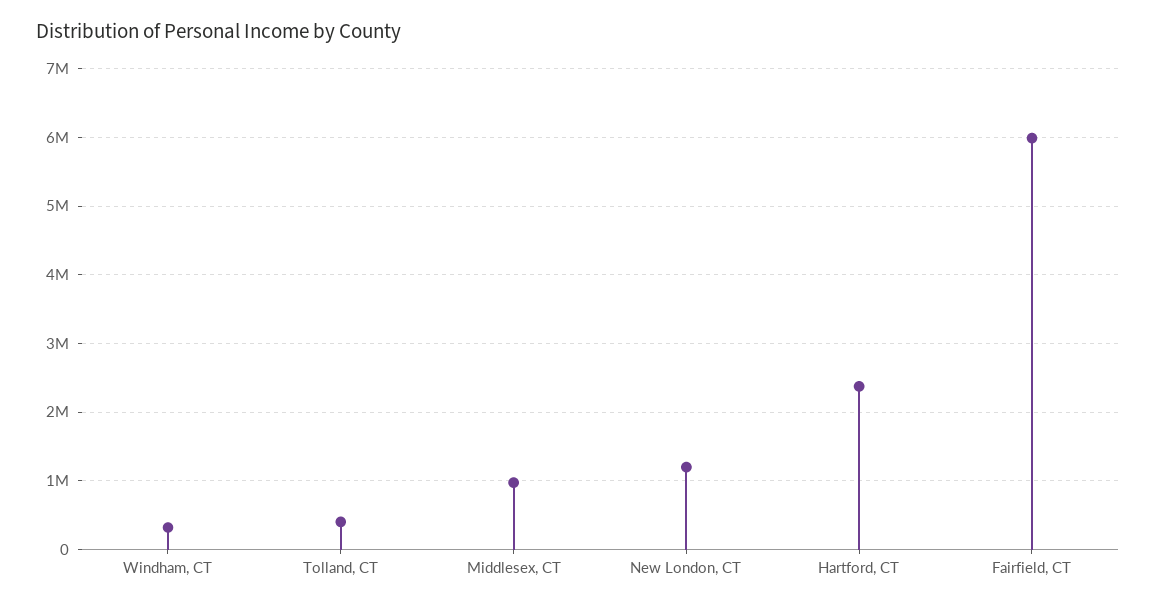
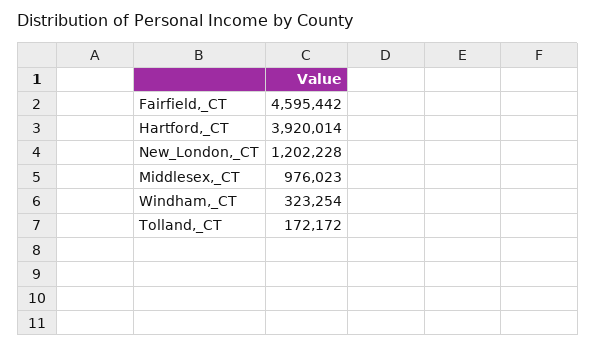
Tolland, CT: 400000 -> 172172
Hartford, CT: 2400000 -> 3920014
Fairfield, CT: 6000000 -> 4595442

